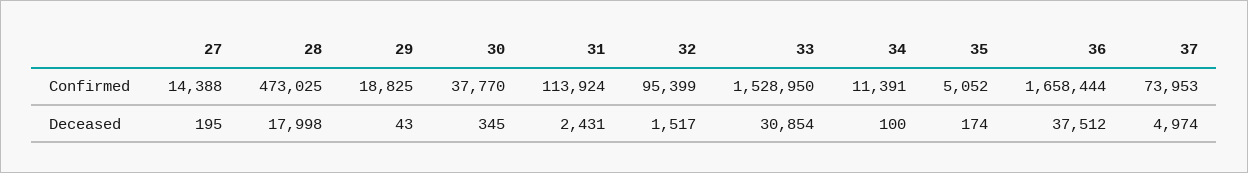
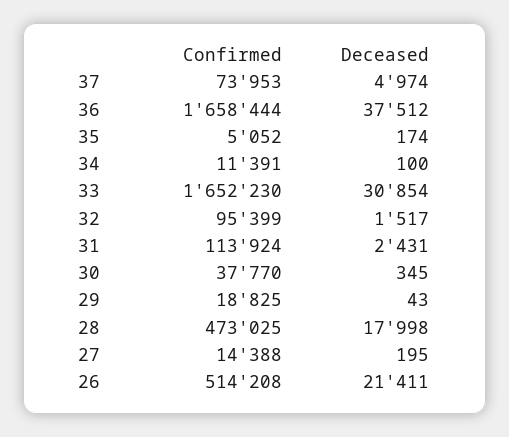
33, Confirmed: 1528950 -> 1652230
26, Confirmed: none -> 514208
26, Deceased: none -> 21411

